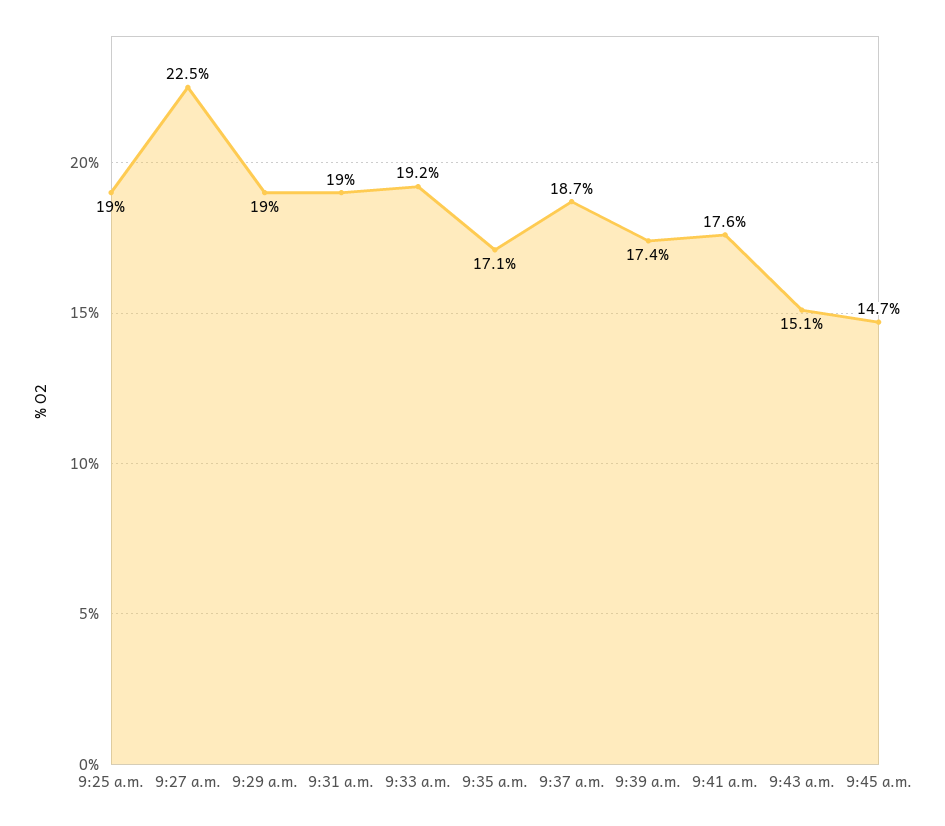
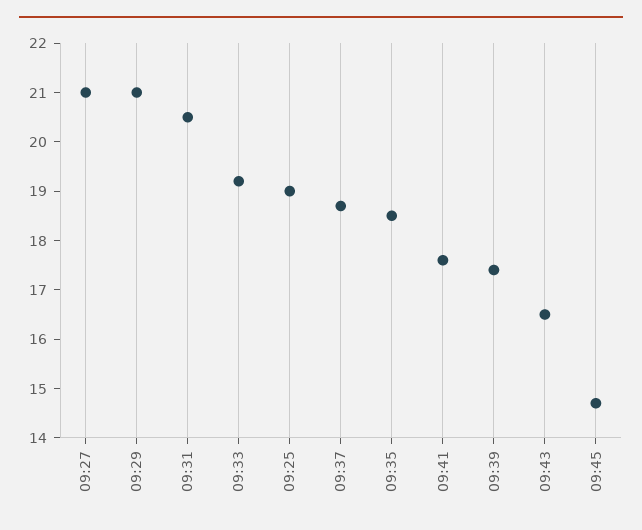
9:27 a.m.: 22.5 -> 21
9:29 a.m.: 19 -> 21
9:31 a.m.: 19 -> 20.5
9:35 a.m.: 17.1 -> 18.5
9:43 a.m.: 15.1 -> 16.5

